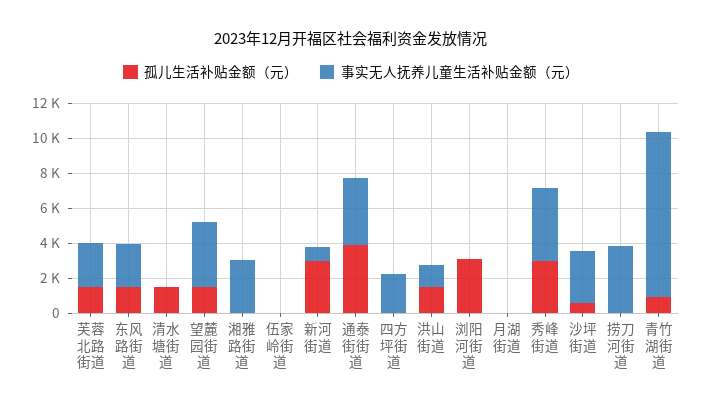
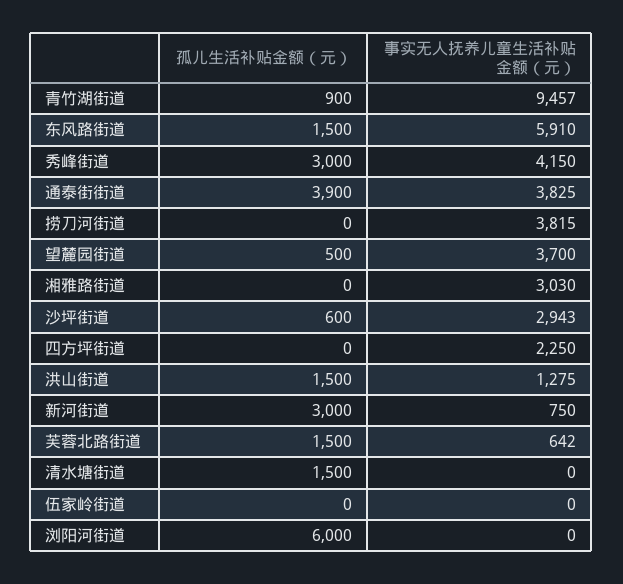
事实无人抚养儿童生活补贴金额（元）, 芙蓉北路街道: 2500 -> 642
事实无人抚养儿童生活补贴金额（元）, 东风路街道: 2500 -> 5910
孤儿生活补贴金额（元）, 望麓园街道: 1500 -> 500
孤儿生活补贴金额（元）, 浏阳河街道: 3000 -> 6000
孤儿生活补贴金额（元）, 月湖街道: 0 -> none
事实无人抚养儿童生活补贴金额（元）, 月湖街道: 0 -> none

